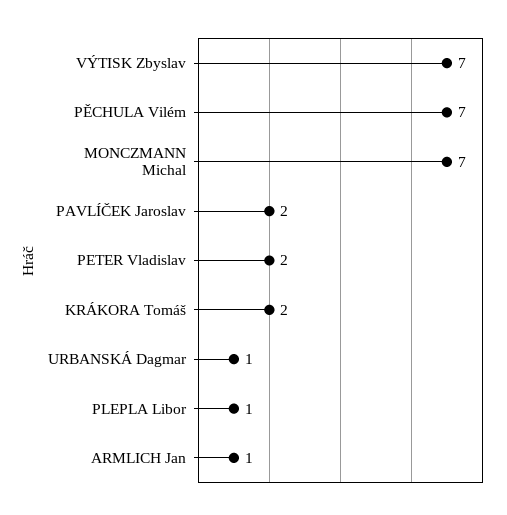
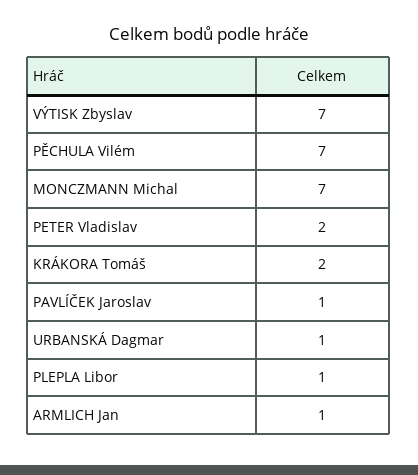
PAVLÍČEK Jaroslav: 2 -> 1

